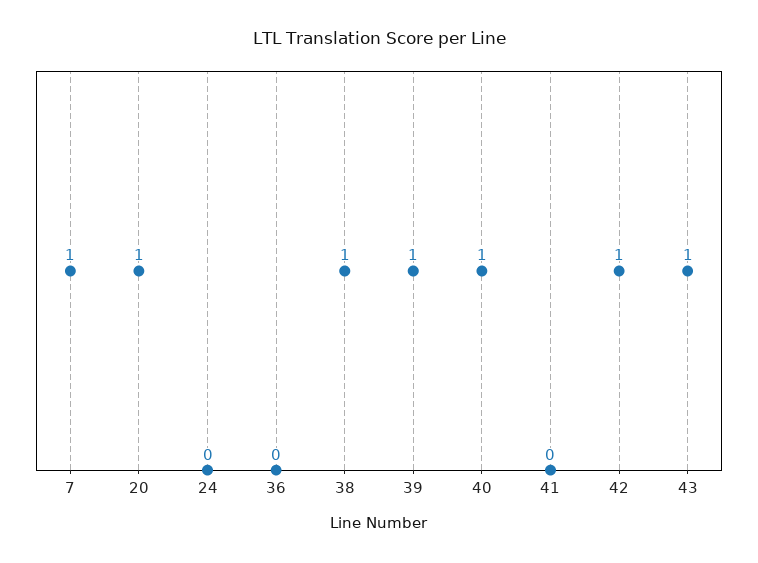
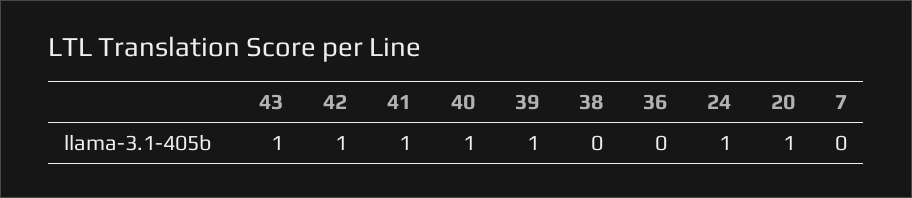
7: 1 -> 0
24: 0 -> 1
38: 1 -> 0
41: 0 -> 1

